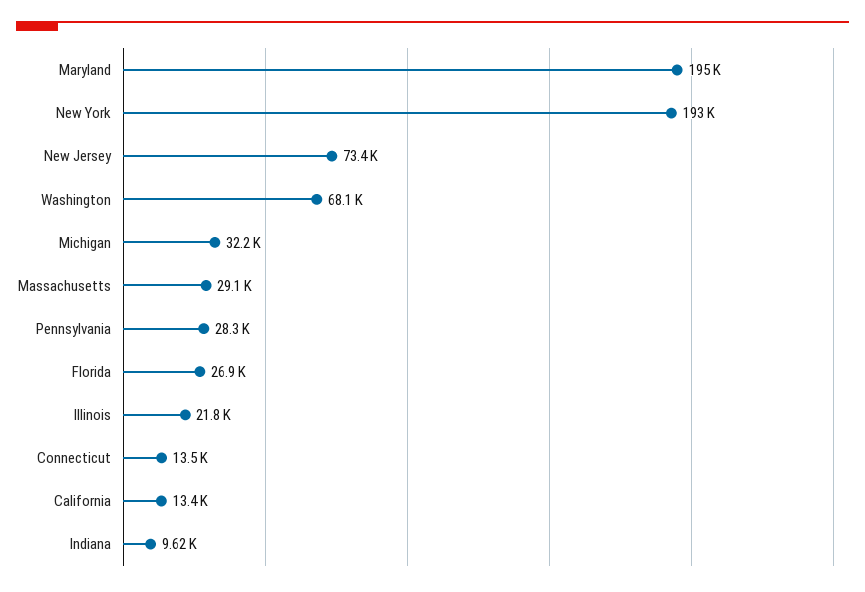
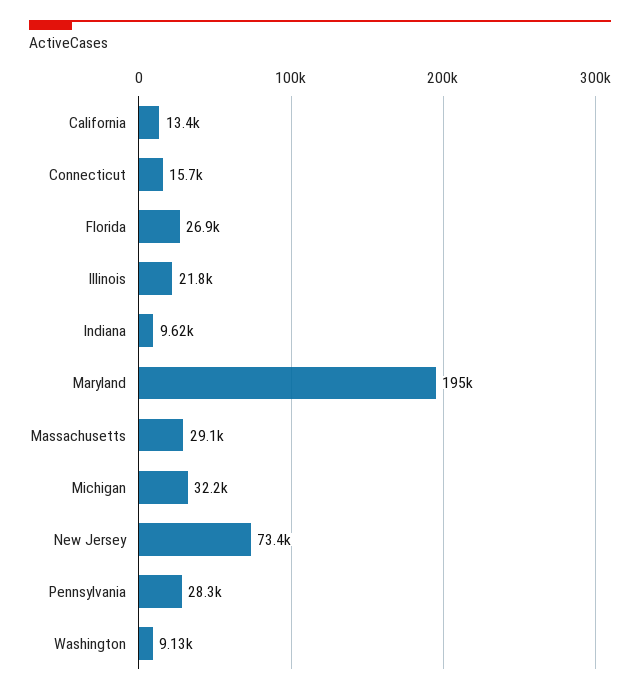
New York: 193000 -> none
Washington: 68100 -> 9130
Connecticut: 13500 -> 15700

